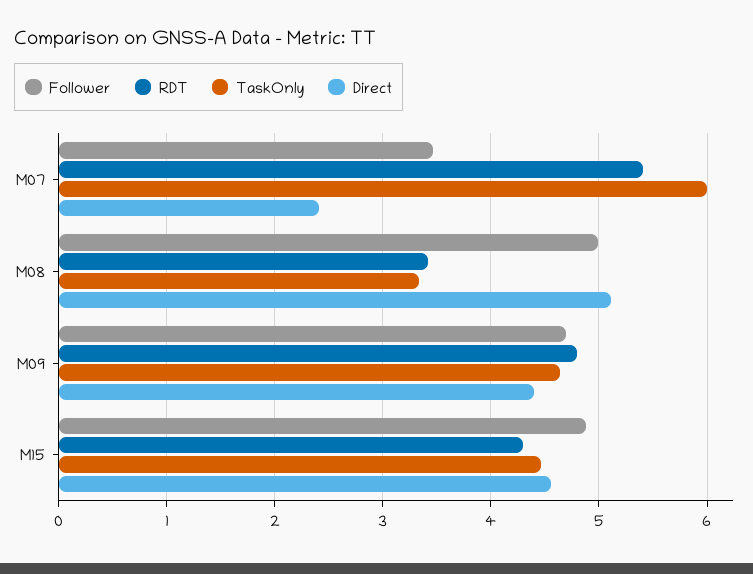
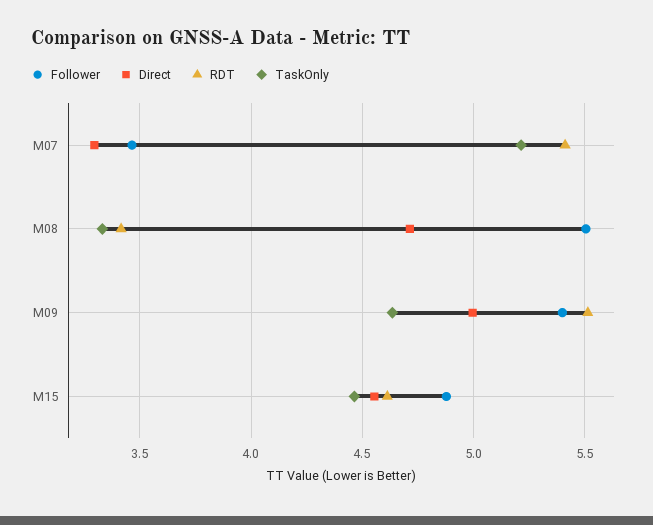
TaskOnly, M07: 6 -> 5.2
Direct, M07: 2.4 -> 3.3
Follower, M08: 5 -> 5.5
Direct, M08: 5.1 -> 4.7
Follower, M09: 4.7 -> 5.4
RDT, M09: 4.8 -> 5.5
Direct, M09: 4.4 -> 5
RDT, M15: 4.3 -> 4.6

